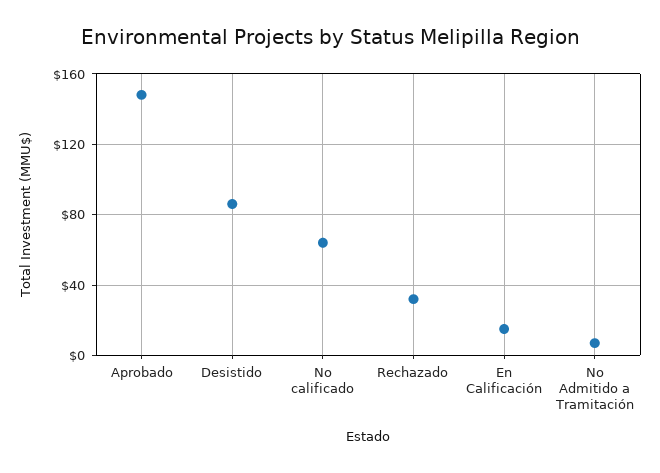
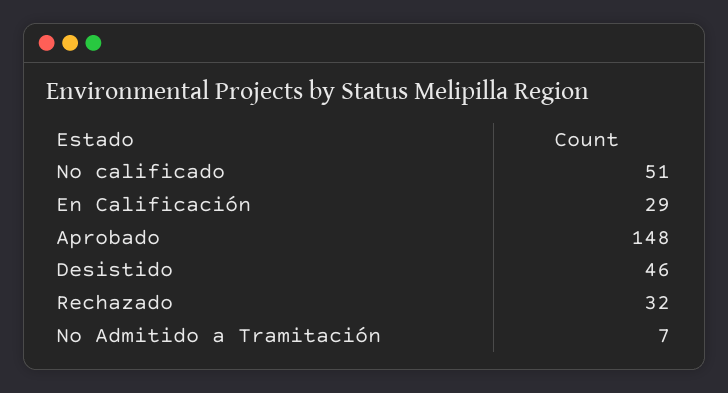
Desistido: 85 -> 46
No calificado: 65 -> 51
En Calificación: 15 -> 29

